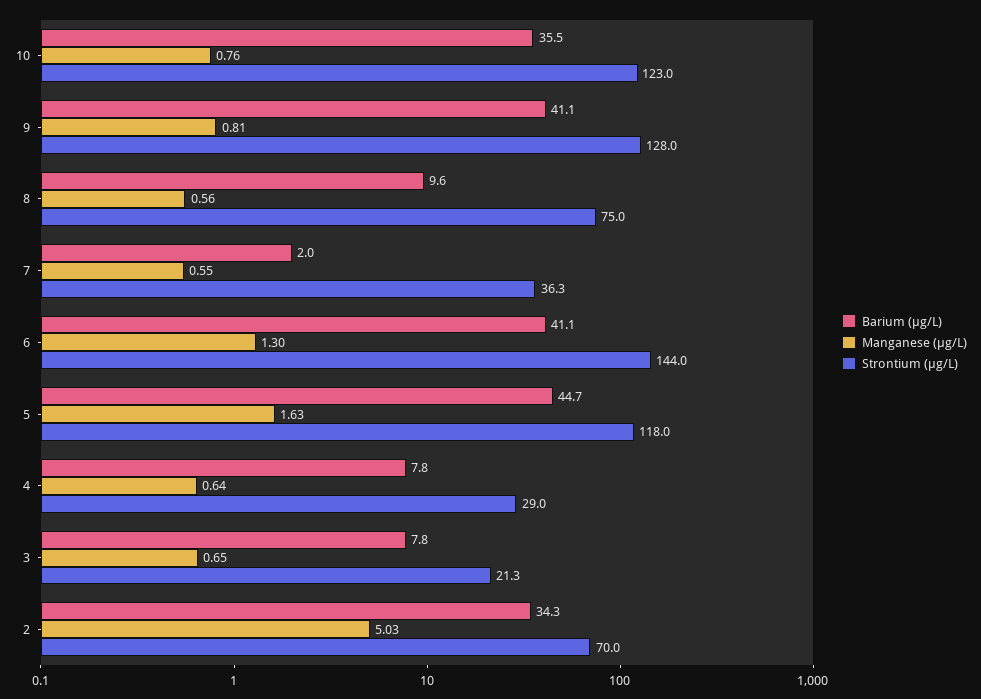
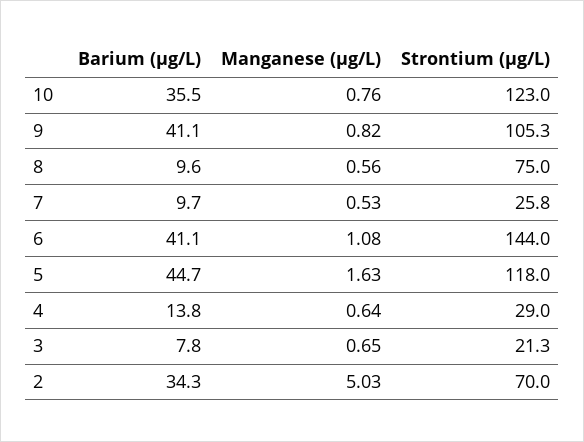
Manganese (µg/L), 9: 0.81 -> 0.82
Strontium (µg/L), 9: 128 -> 105.3
Barium (µg/L), 7: 2 -> 9.7
Manganese (µg/L), 7: 0.55 -> 0.53
Strontium (µg/L), 7: 36.3 -> 25.8
Manganese (µg/L), 6: 1.3 -> 1.08
Barium (µg/L), 4: 7.8 -> 13.8

